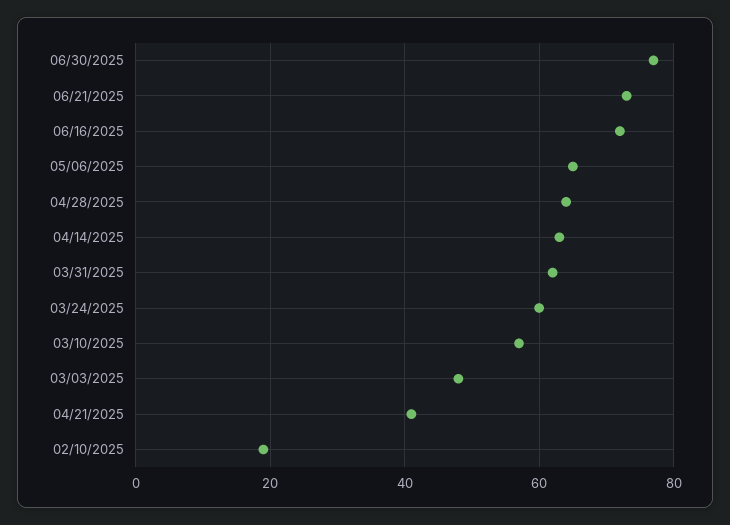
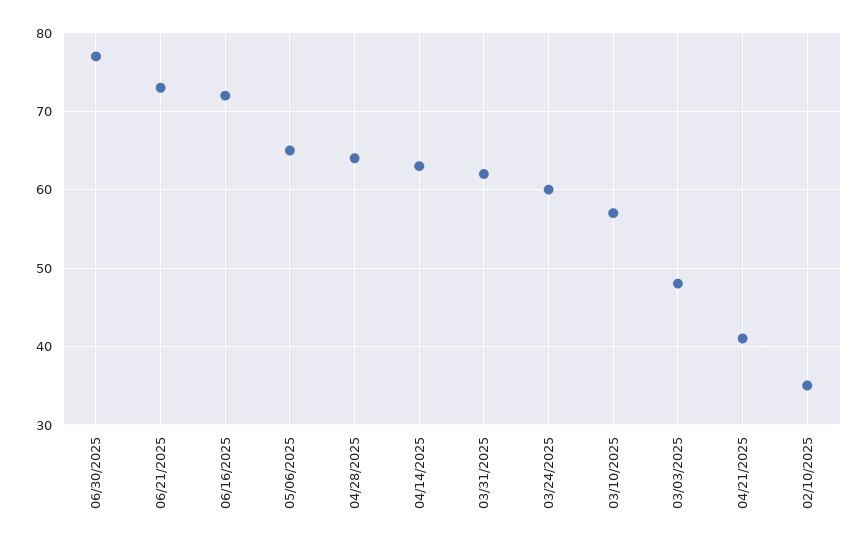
02/10/2025: 20 -> 35

